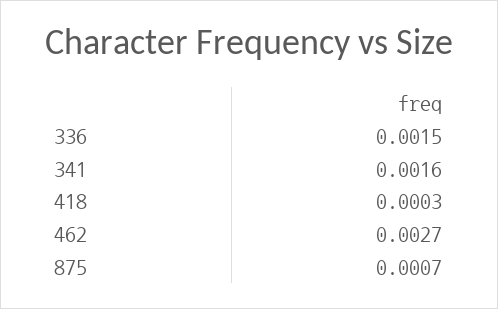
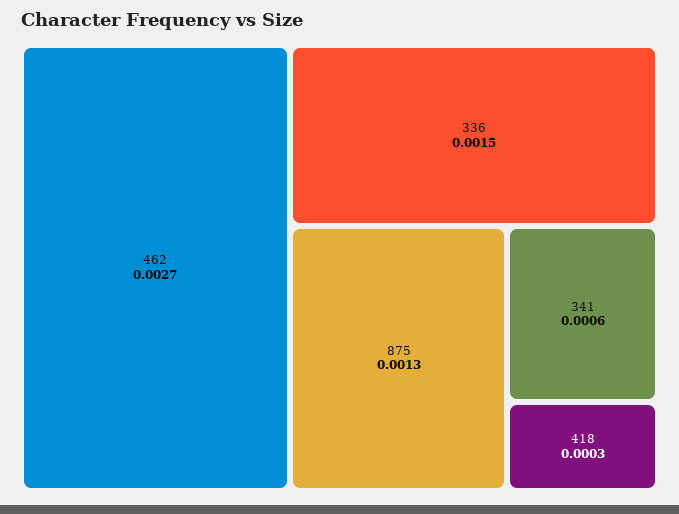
341: 0.0016 -> 0.0006
875: 0.0007 -> 0.0013

